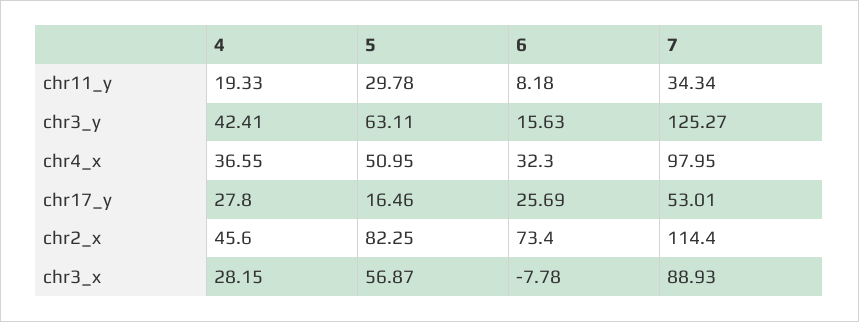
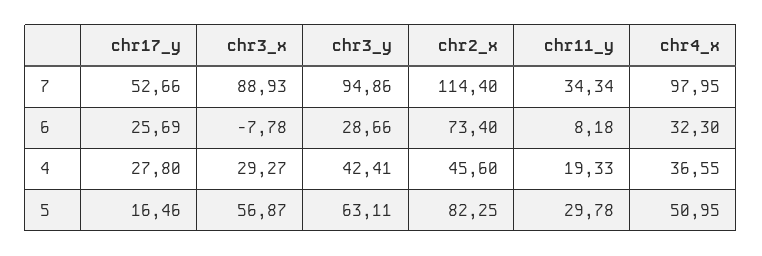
6, chr3_y: 15.63 -> 28.66
7, chr3_y: 125.27 -> 94.86
7, chr17_y: 53.01 -> 52.66
4, chr3_x: 28.15 -> 29.27

